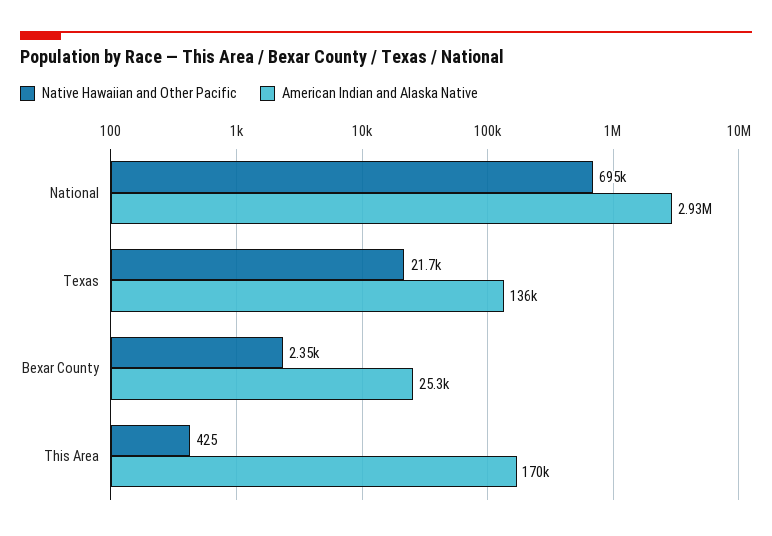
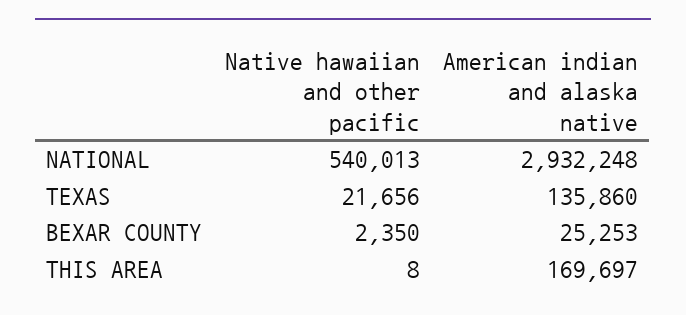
Native Hawaiian and Other Pacific, National: 695000 -> 540013
Native Hawaiian and Other Pacific, This Area: 425 -> 8

